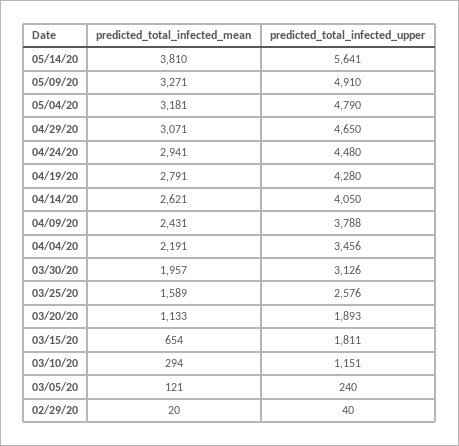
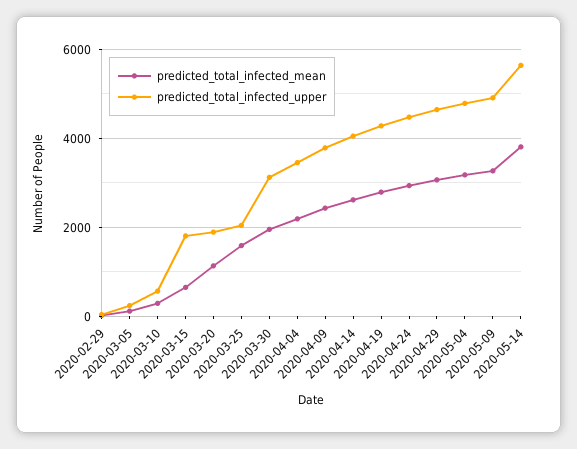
predicted_total_infected_upper, 03/25/20: 2576 -> 2000
predicted_total_infected_upper, 03/10/20: 1151 -> 600

